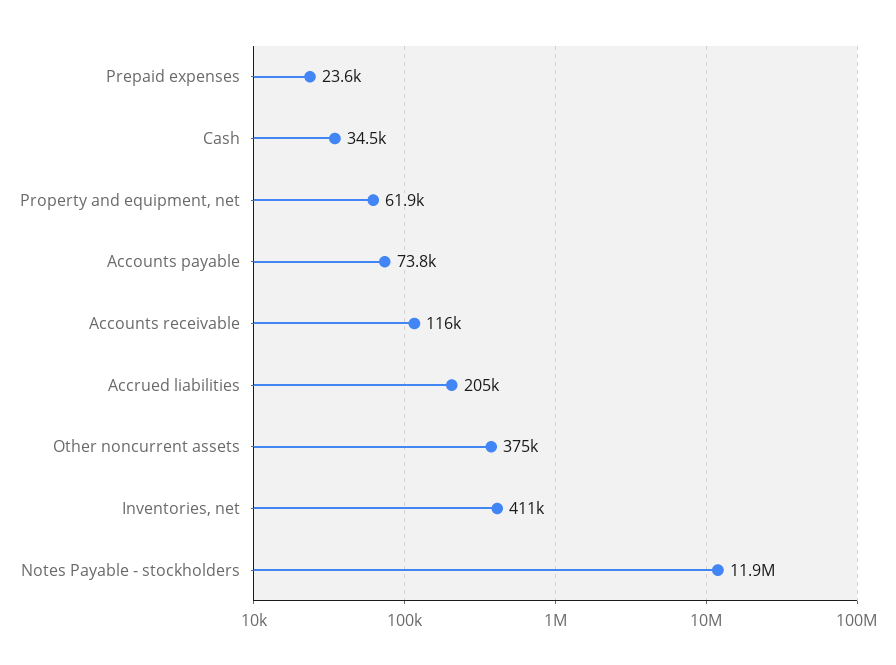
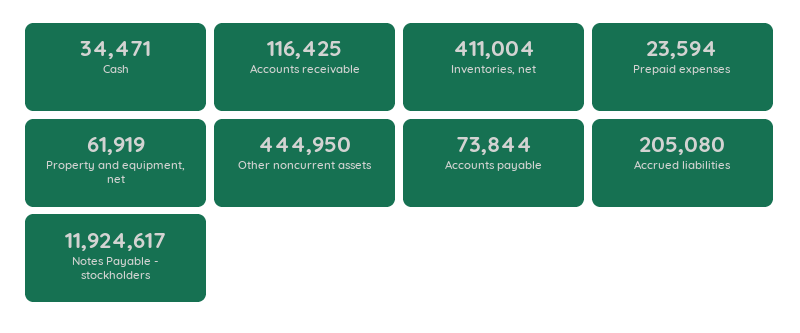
Other noncurrent assets: 375000 -> 444950

